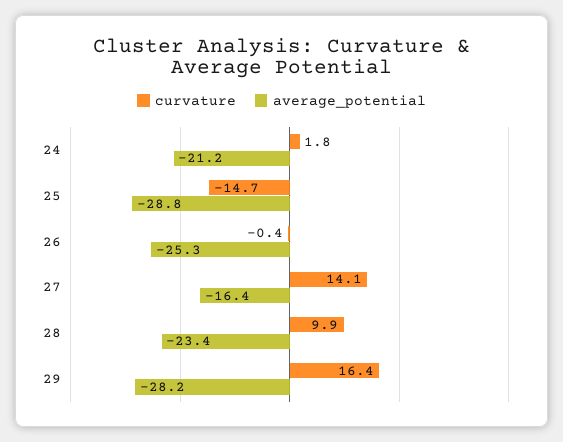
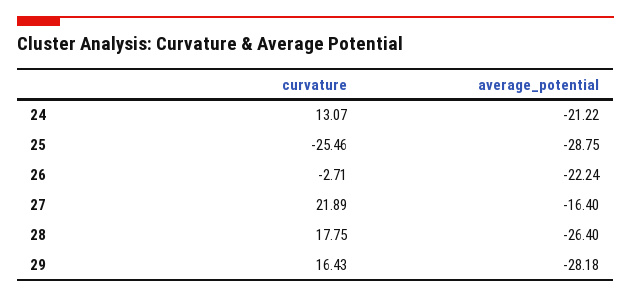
curvature, 24: 1.8 -> 13.07
curvature, 25: -14.7 -> -25.46
curvature, 26: -0.4 -> -2.71
average_potential, 26: -25.3 -> -22.24
curvature, 27: 14.1 -> 21.89
curvature, 28: 9.9 -> 17.75
average_potential, 28: -23.4 -> -26.4

